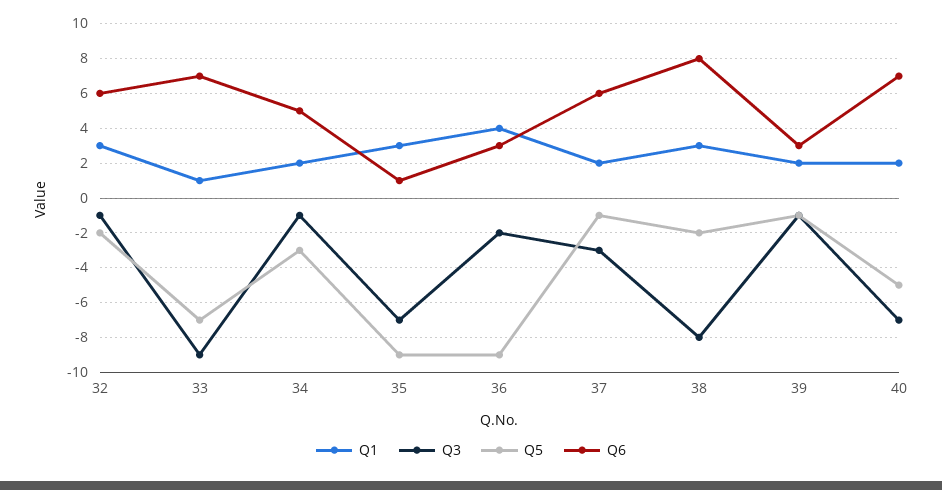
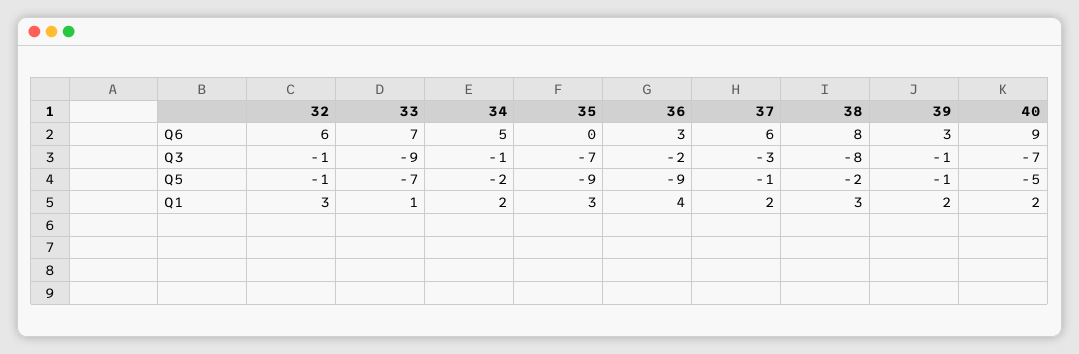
Q5, 32: -2 -> -1
Q5, 34: -3 -> -2
Q6, 35: 1 -> 0
Q6, 40: 7 -> 9

